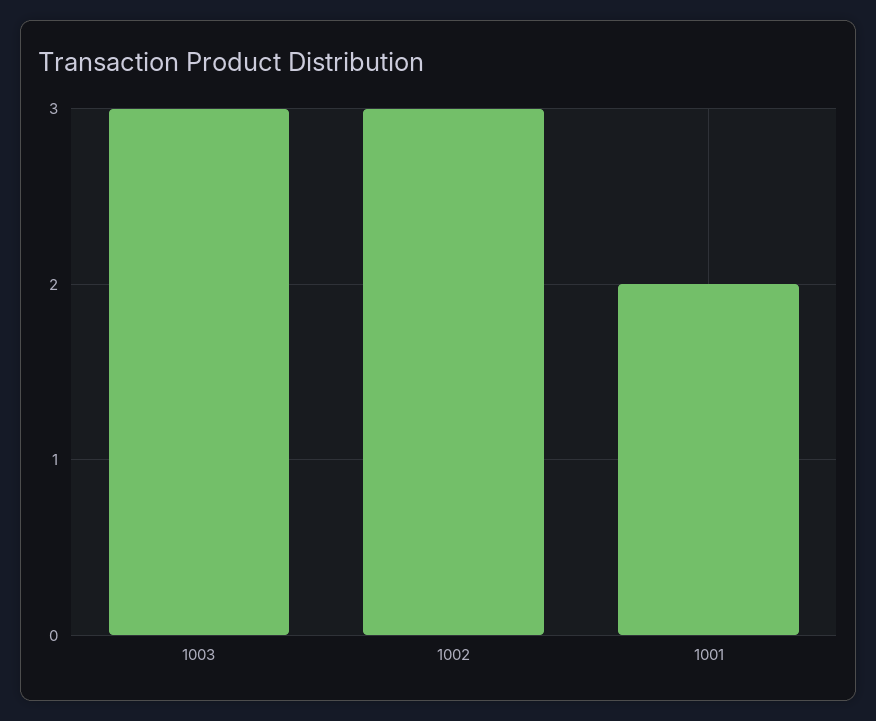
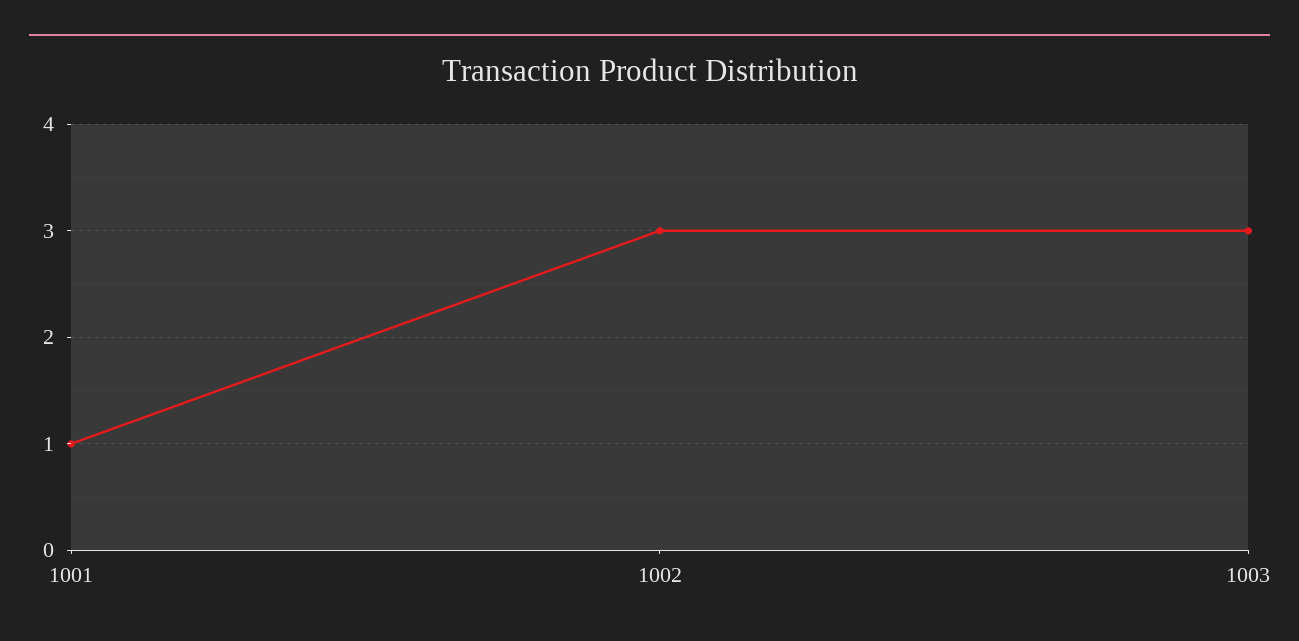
1001: 2 -> 1

